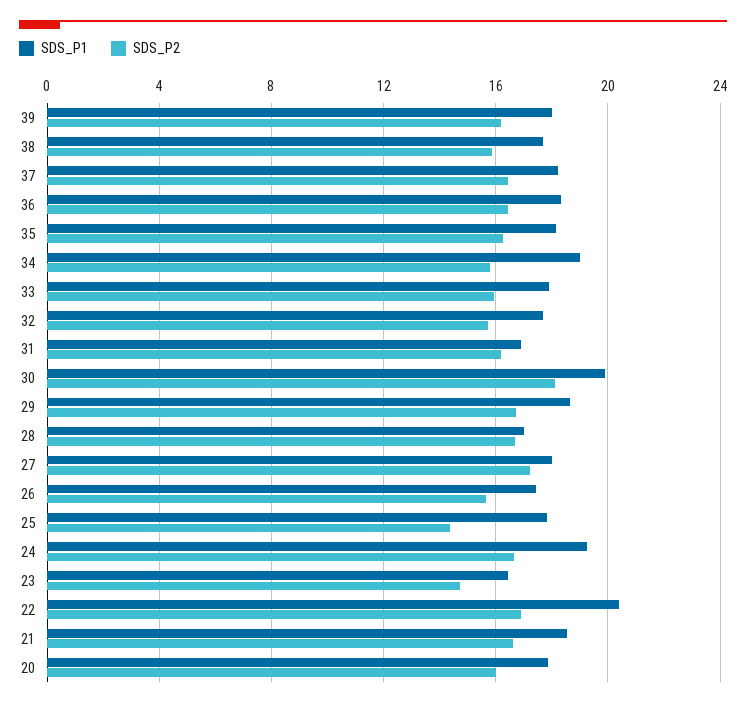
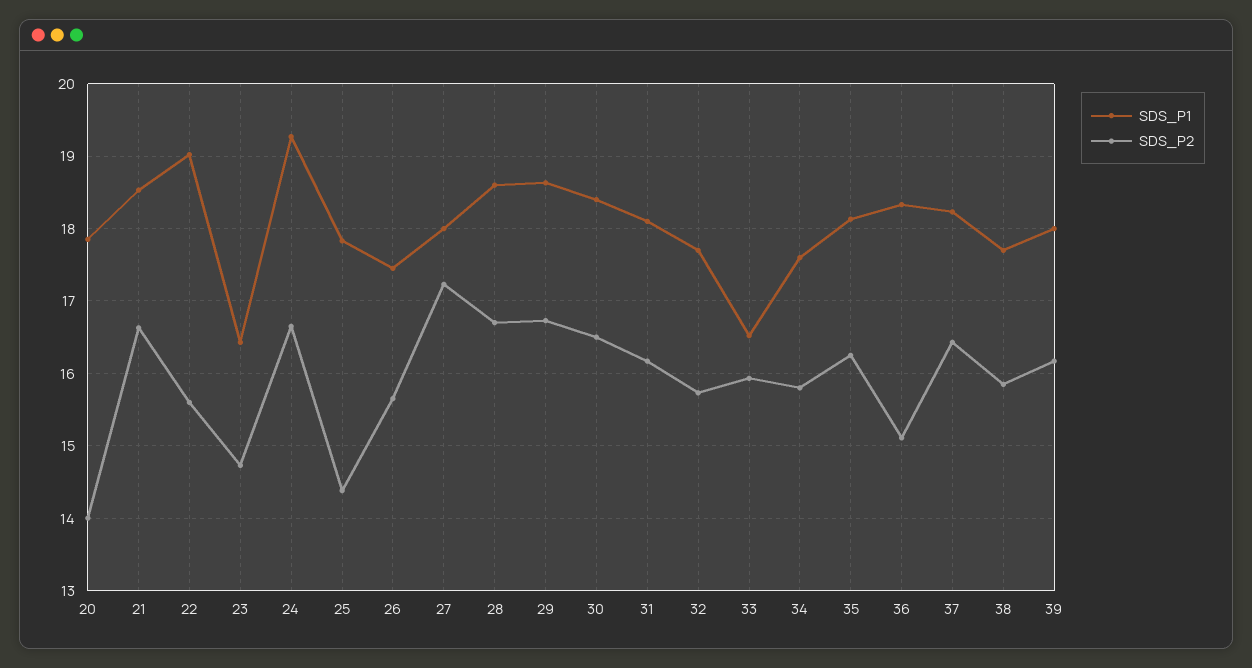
SDS_P2, 36: 16.5 -> 15.1
SDS_P1, 34: 19 -> 17.6
SDS_P1, 33: 18 -> 16.5
SDS_P1, 31: 17 -> 18.1
SDS_P1, 30: 20 -> 18.4
SDS_P2, 30: 18 -> 16.5
SDS_P1, 28: 17 -> 18.6
SDS_P1, 22: 20.5 -> 19
SDS_P2, 22: 17 -> 15.6
SDS_P2, 20: 16 -> 14

